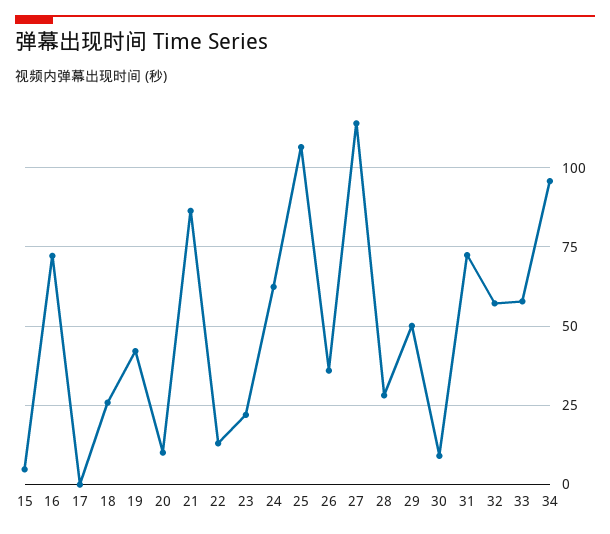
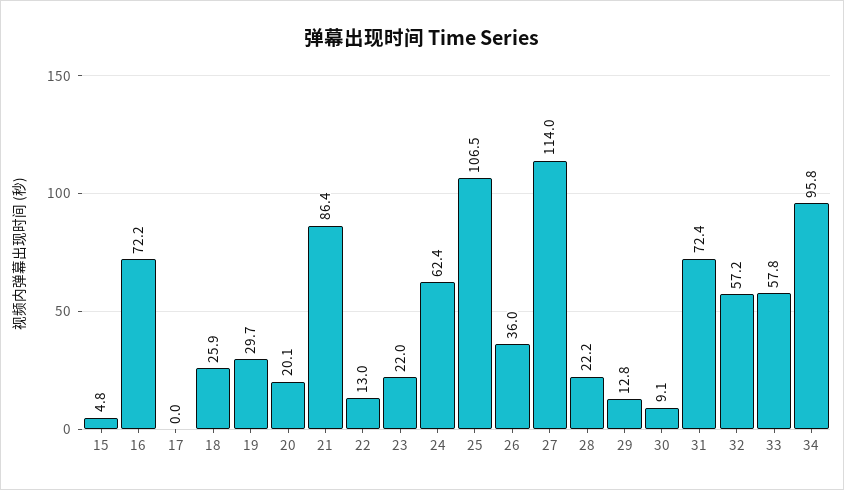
19: 42.5 -> 29.7
20: 10 -> 20.1
28: 27.5 -> 22.2
29: 50 -> 12.8

